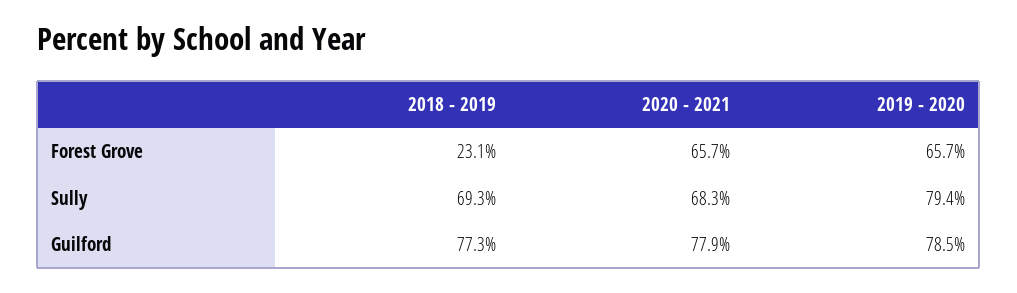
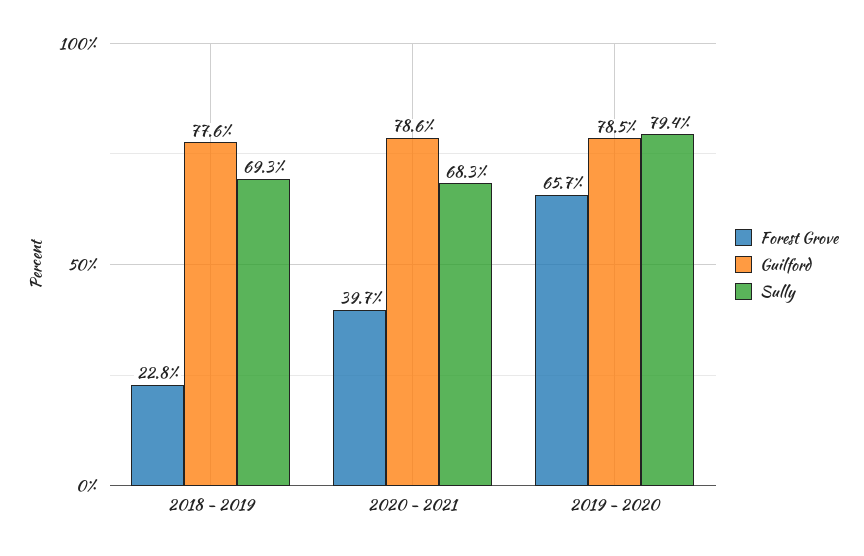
Forest Grove, 2018 - 2019: 23.1 -> 22.8
Forest Grove, 2020 - 2021: 65.7 -> 39.7
Guilford, 2018 - 2019: 77.3 -> 77.6
Guilford, 2020 - 2021: 77.9 -> 78.6

